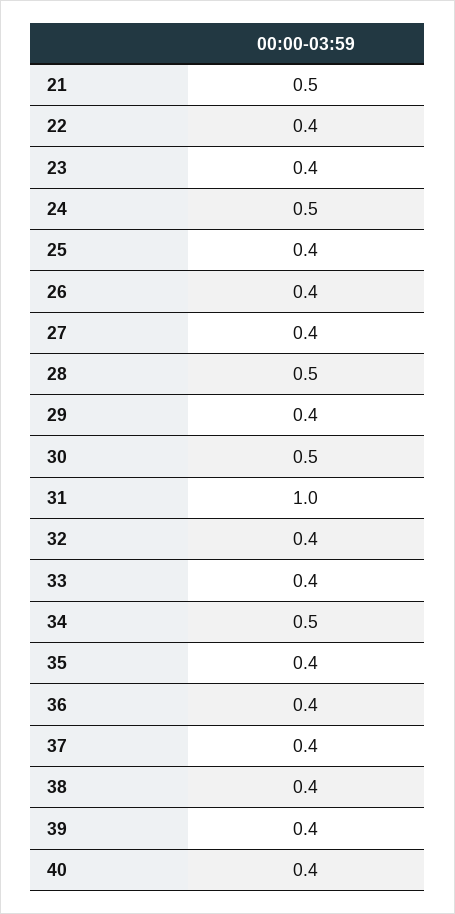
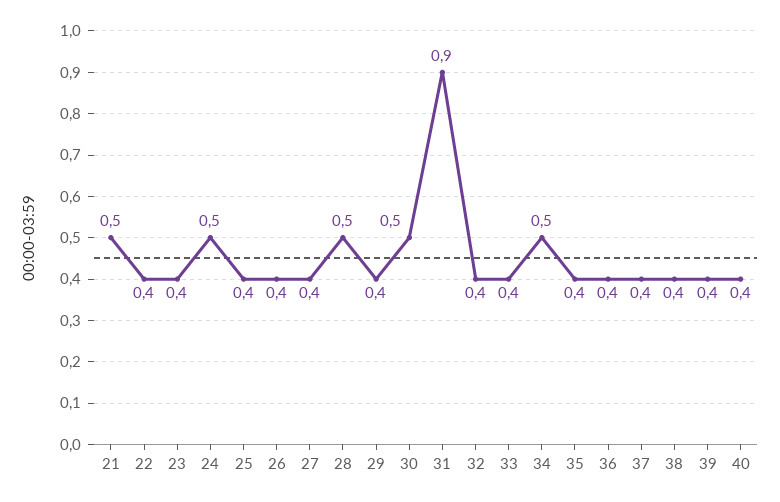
31: 1 -> 0.9

